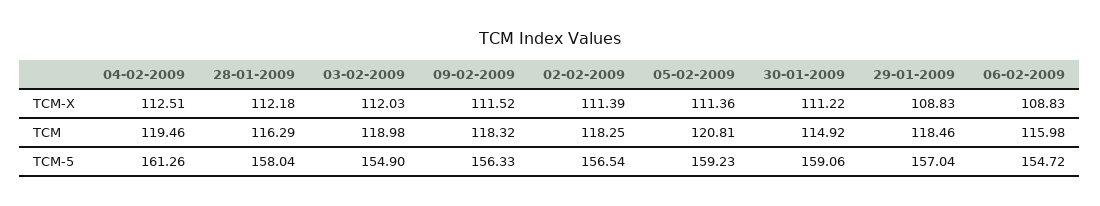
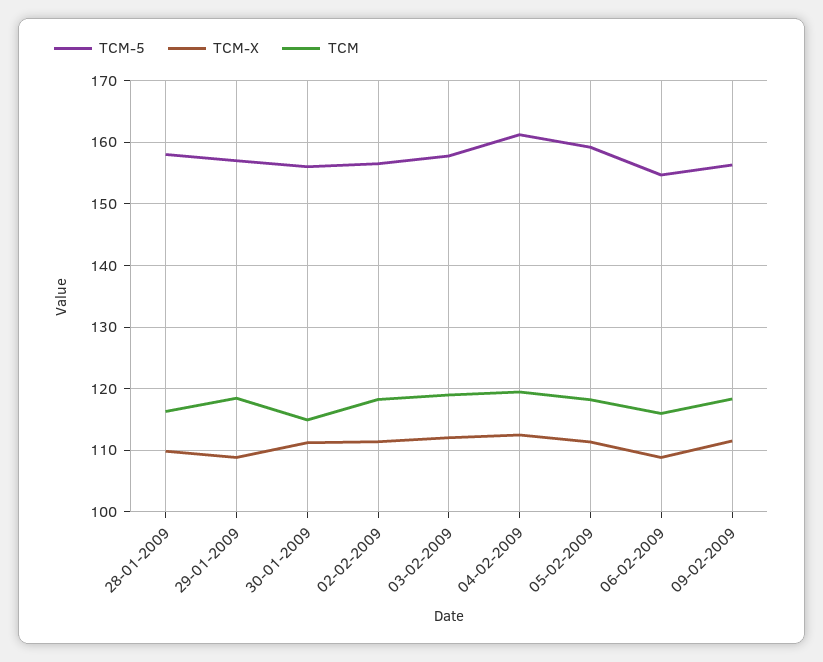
TCM-X, 28-01-2009: 112.18 -> 110
TCM, 05-02-2009: 120.81 -> 118
TCM-5, 03-02-2009: 154.9 -> 158
TCM-5, 30-01-2009: 159.06 -> 156

